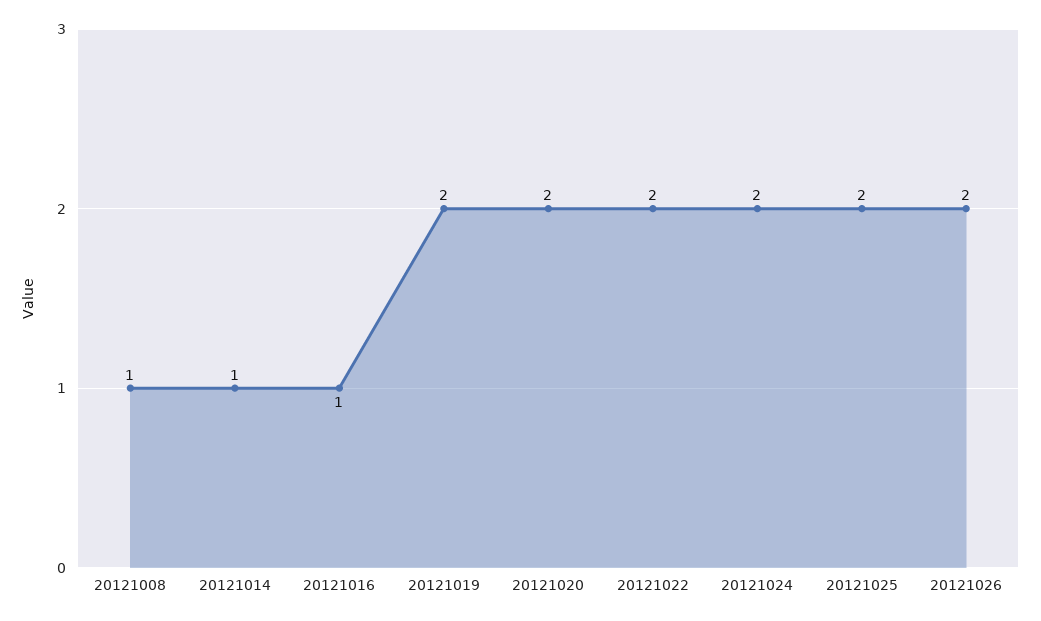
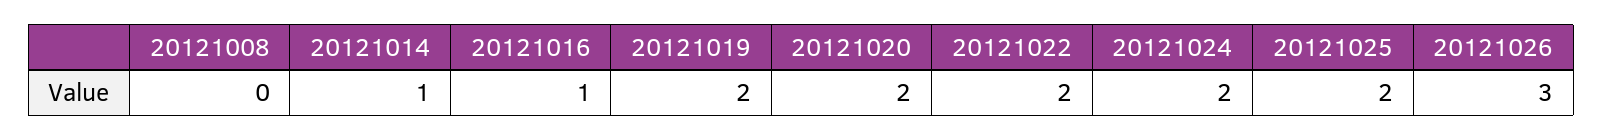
20121008: 1 -> 0
20121026: 2 -> 3

